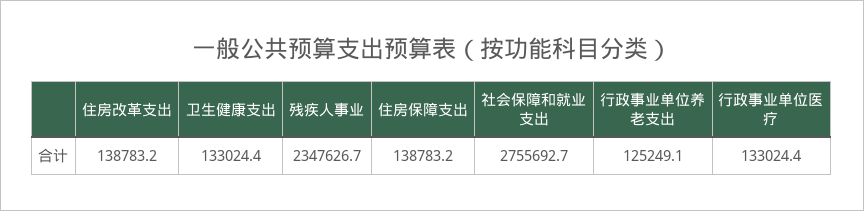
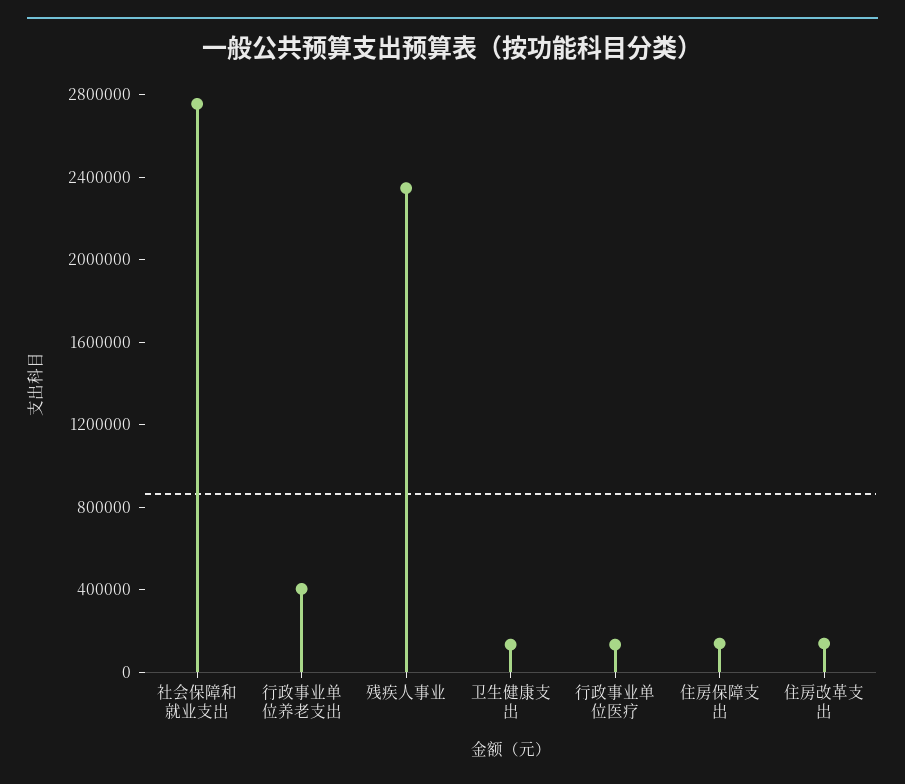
行政事业单位养老支出: 125249.1 -> 400000

